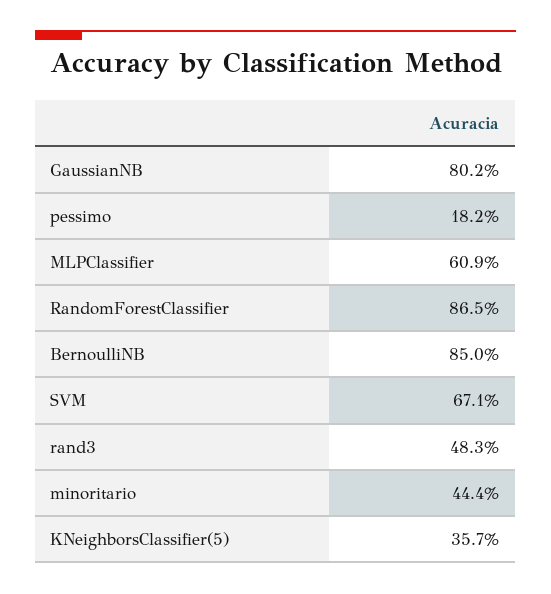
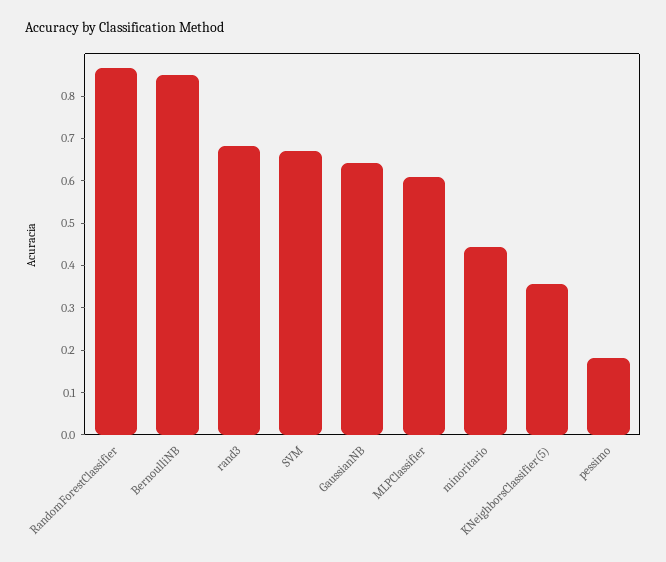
GaussianNB: 0.802 -> 0.64
rand3: 0.483 -> 0.68

